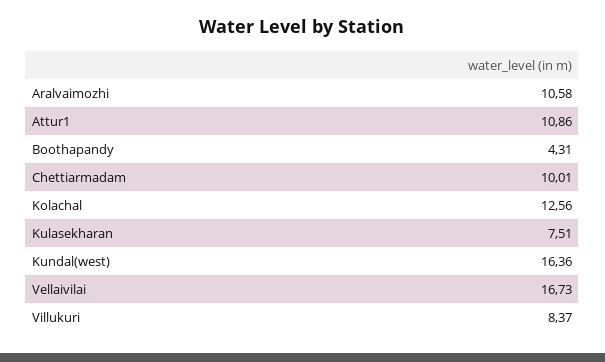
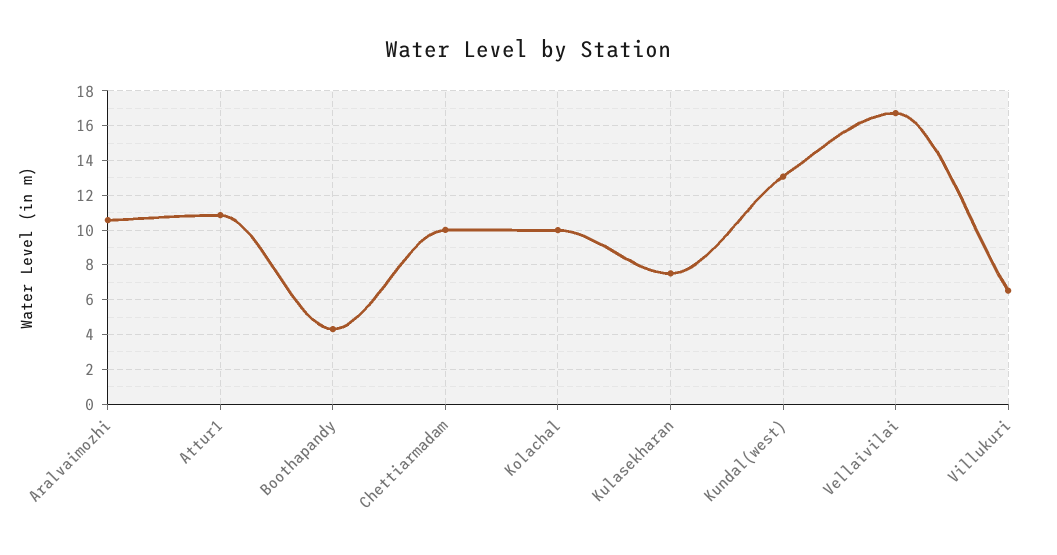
Kolachal: 12.56 -> 10
Kundal(west): 16.36 -> 13
Villukuri: 8.37 -> 6.5

